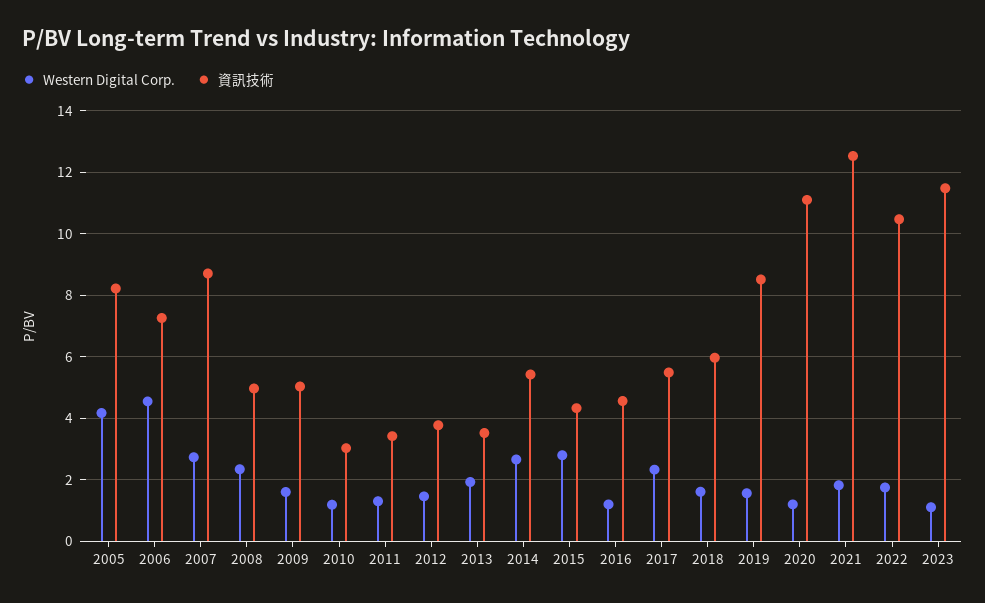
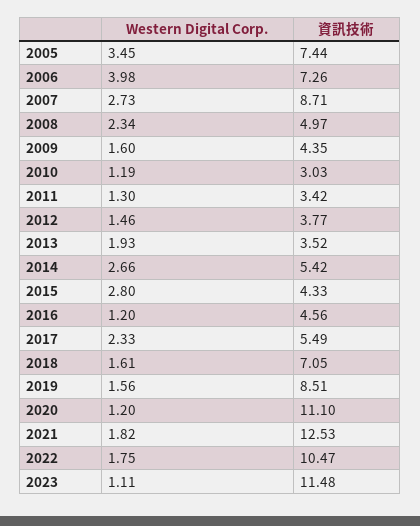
Western Digital Corp., 2005: 4.2 -> 3.45
資訊技術, 2005: 8.2 -> 7.44
Western Digital Corp., 2006: 4.6 -> 3.98
資訊技術, 2009: 5 -> 4.35
資訊技術, 2018: 6 -> 7.05

